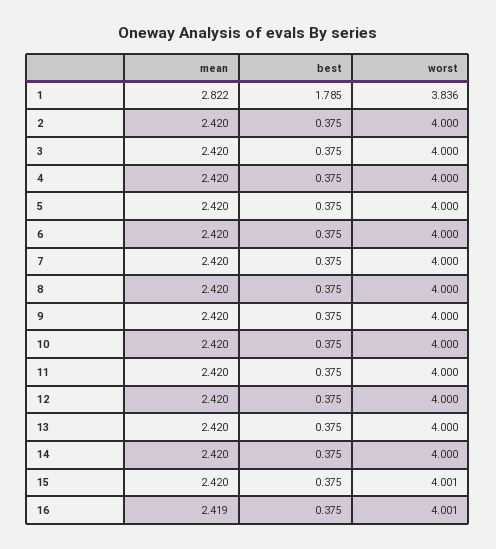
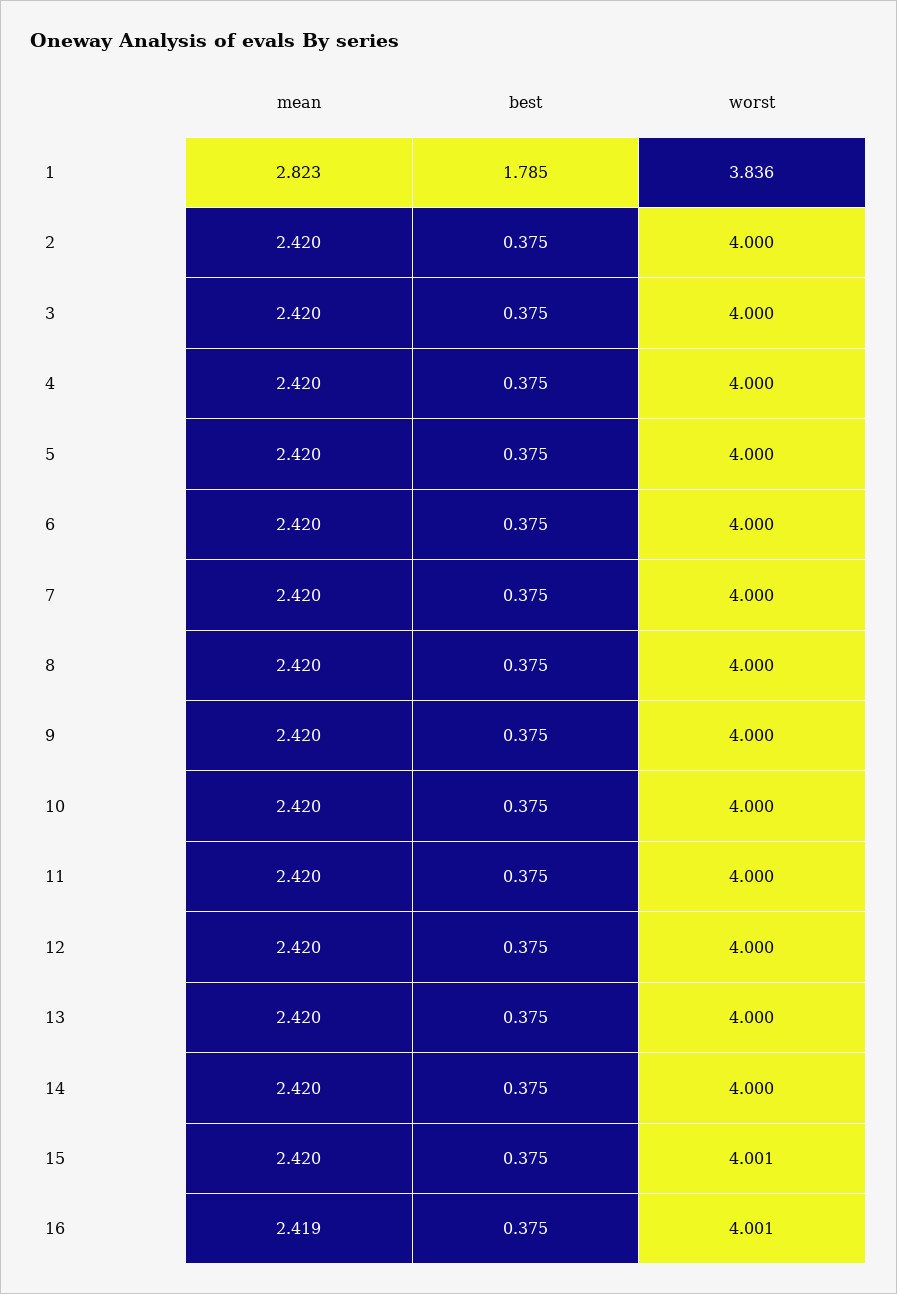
mean, 1: 2.822 -> 2.823

